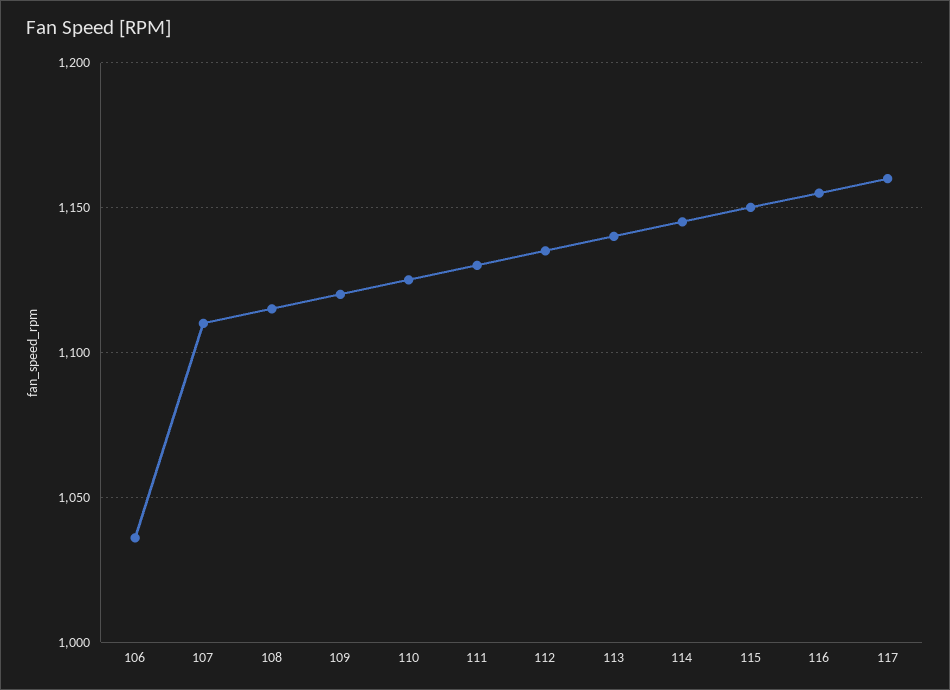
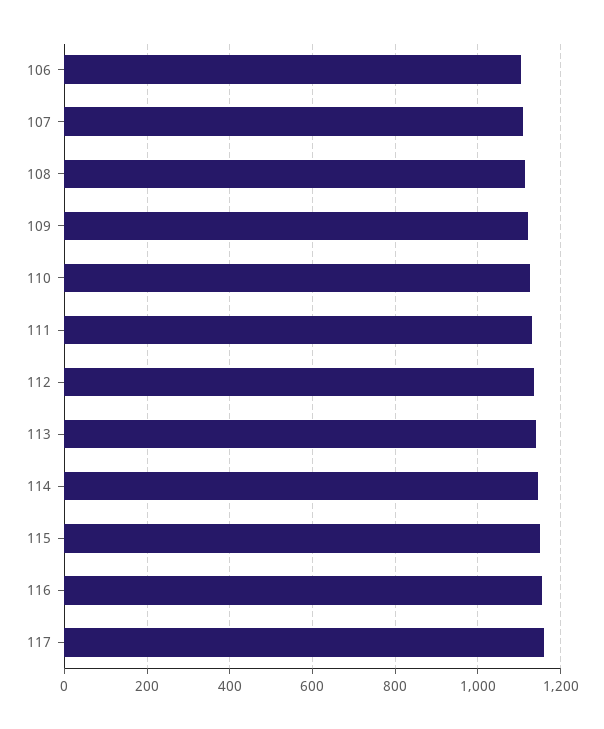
106: 1035 -> 1100

